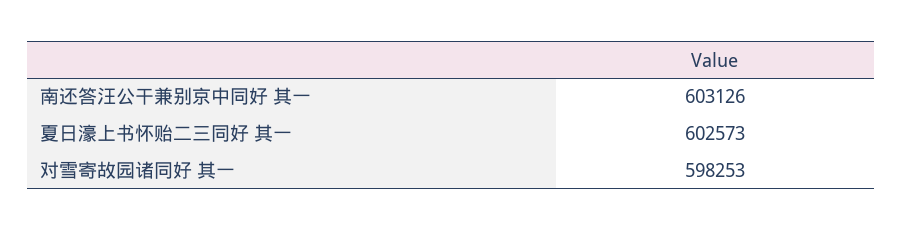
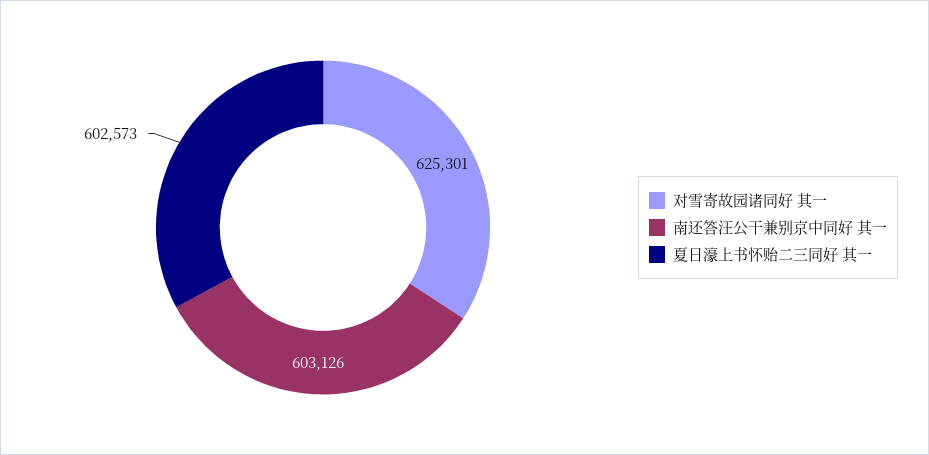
对雪寄故园诸同好 其一: 598253 -> 625301

